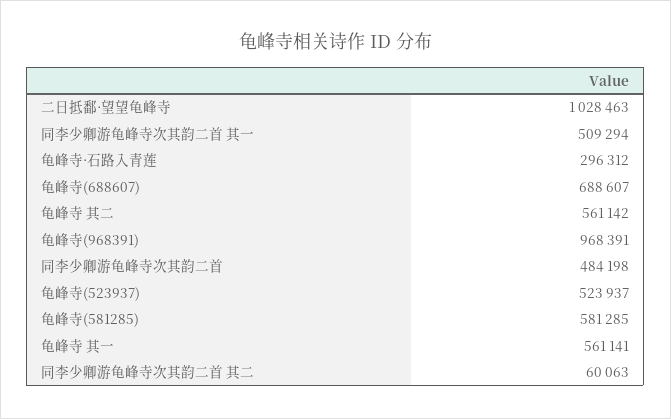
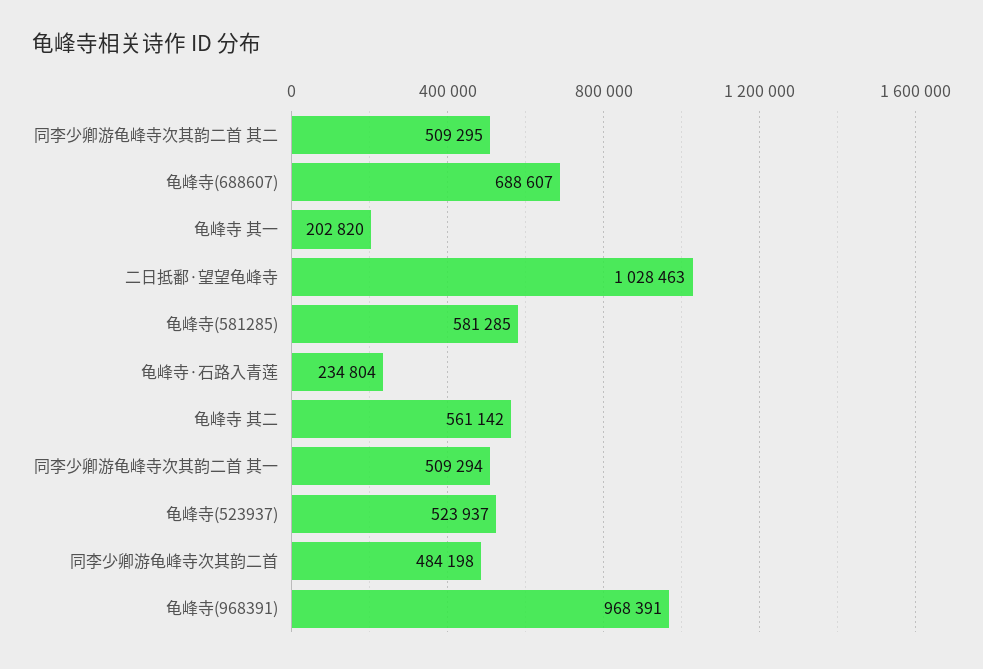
龟峰寺·石路入青莲: 296312 -> 234804
龟峰寺 其一: 561141 -> 202820
同李少卿游龟峰寺次其韵二首 其二: 60063 -> 509295

